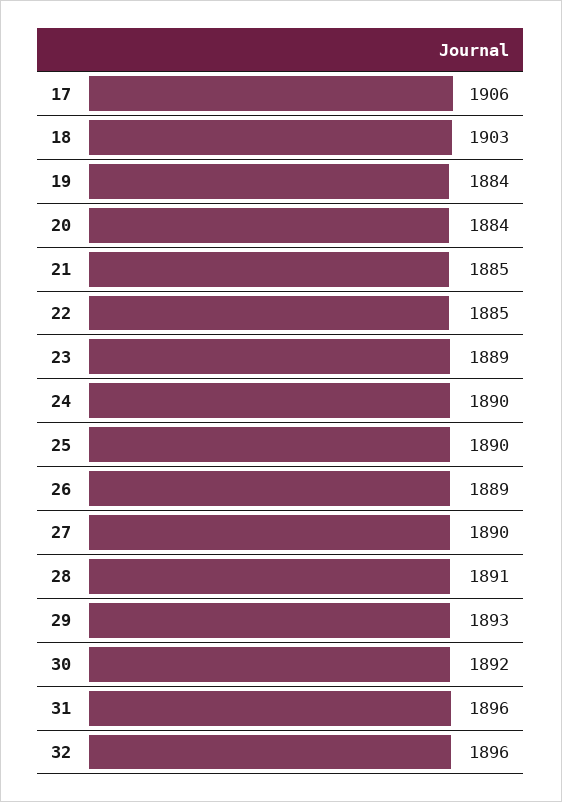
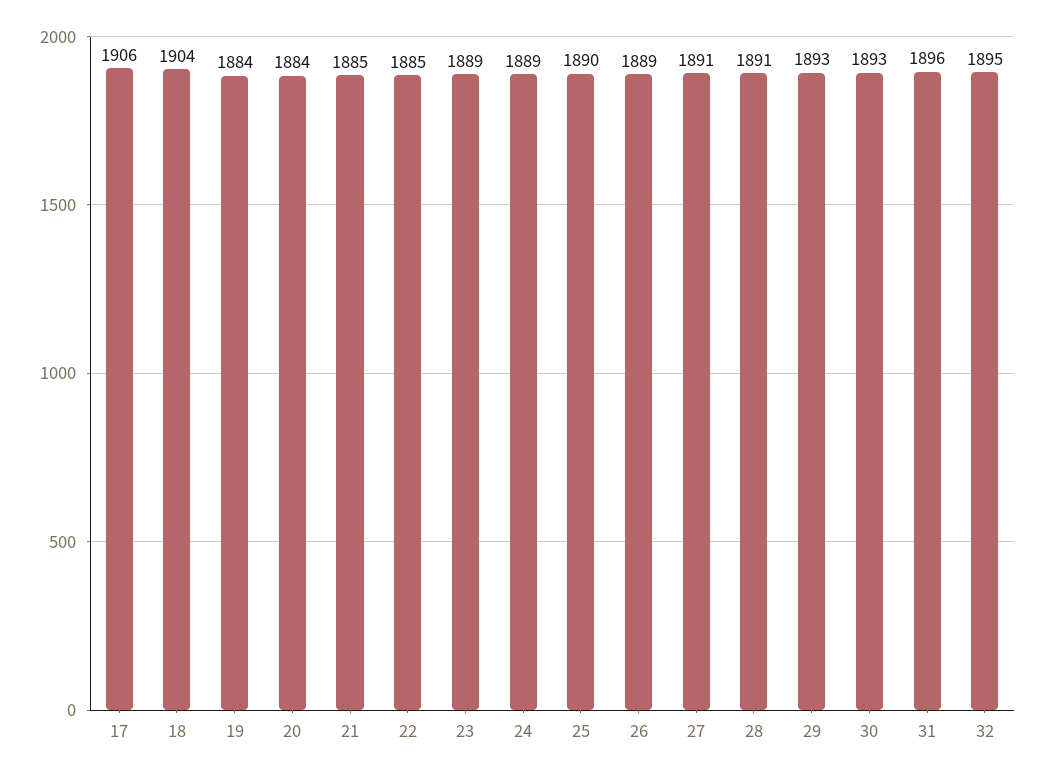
18: 1903 -> 1904
24: 1890 -> 1889
27: 1890 -> 1891
30: 1892 -> 1893
32: 1896 -> 1895

